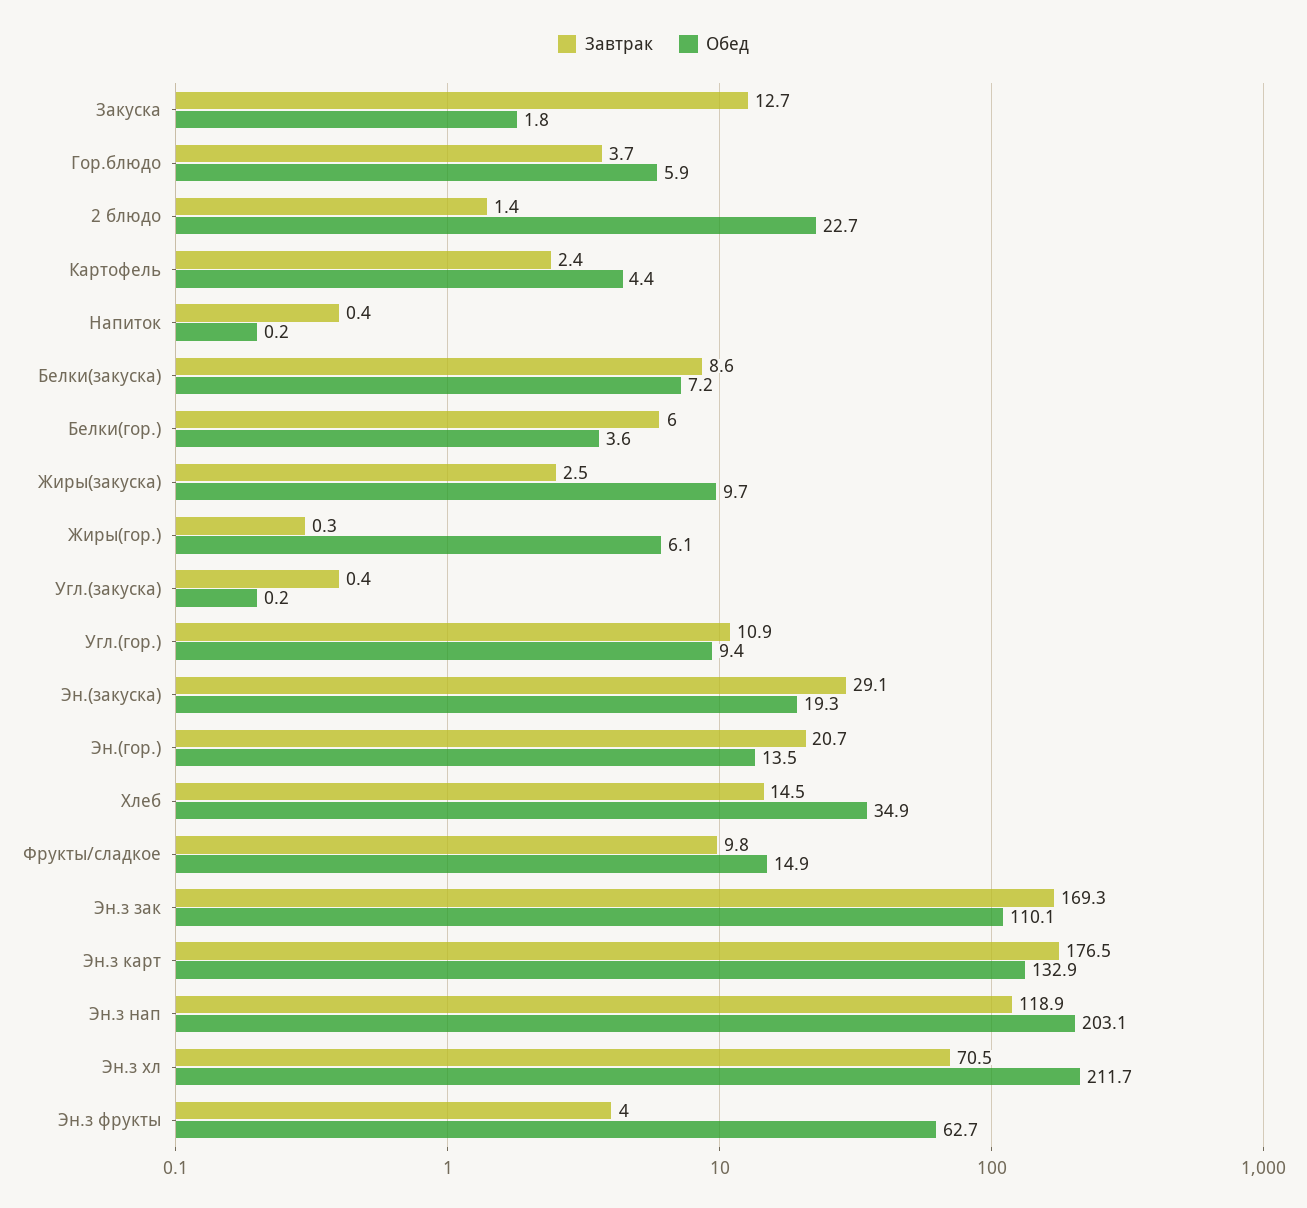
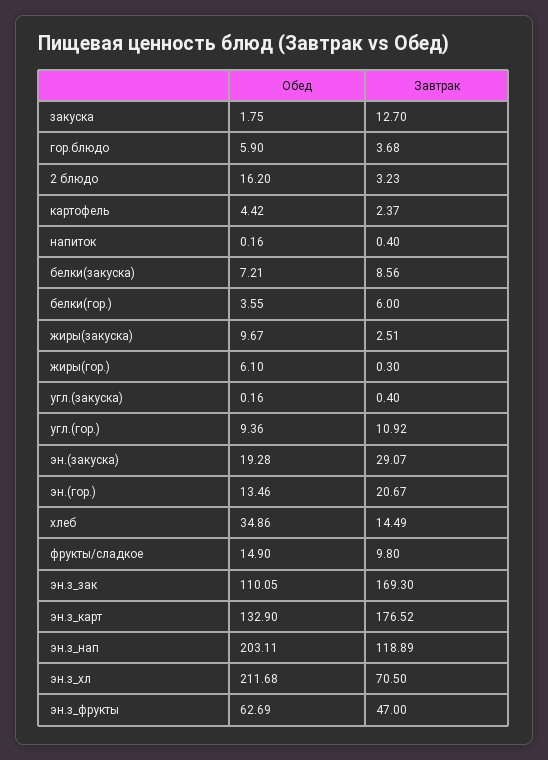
Завтрак, 2 блюдо: 1.4 -> 3.23
Обед, 2 блюдо: 22.7 -> 16.2
Завтрак, Эн.з фрукты: 4 -> 47

